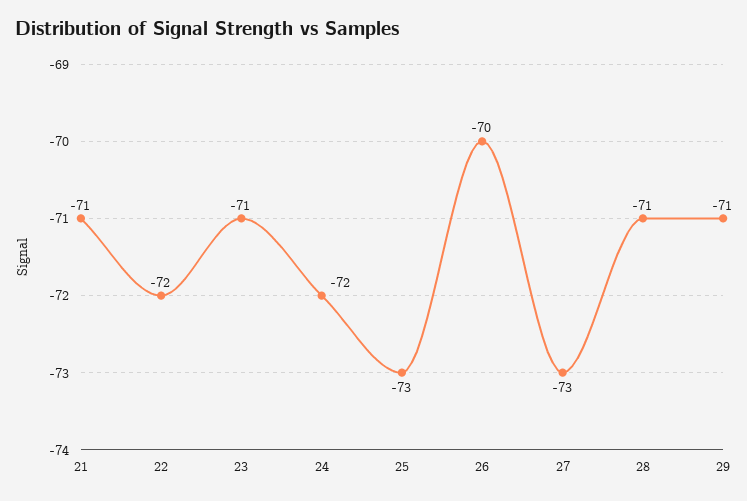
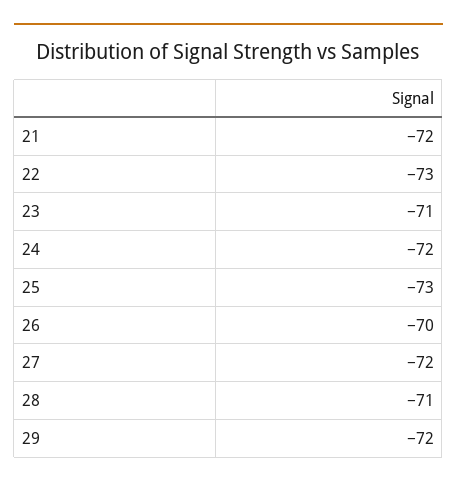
21: -71 -> -72
22: -72 -> -73
27: -73 -> -72
29: -71 -> -72

